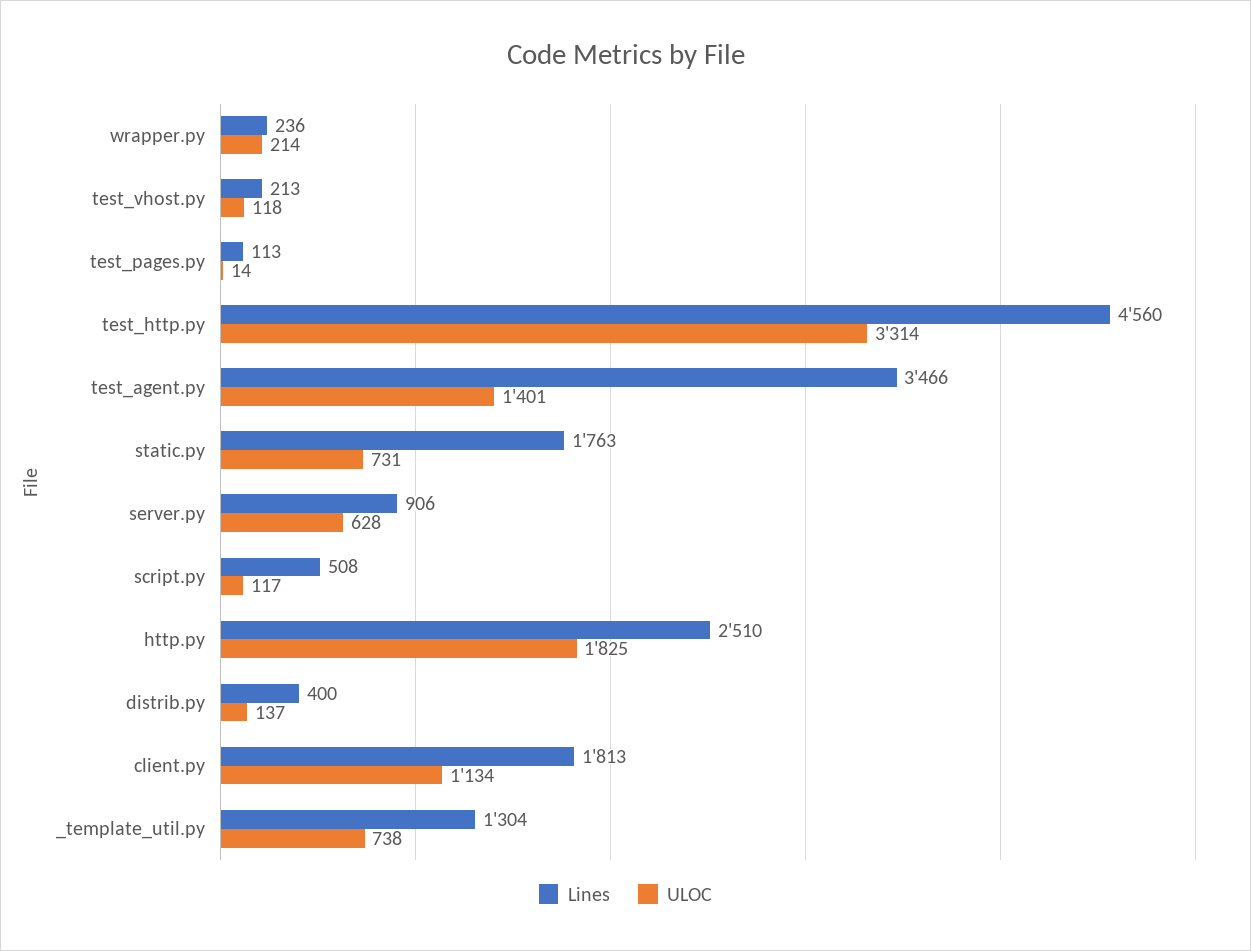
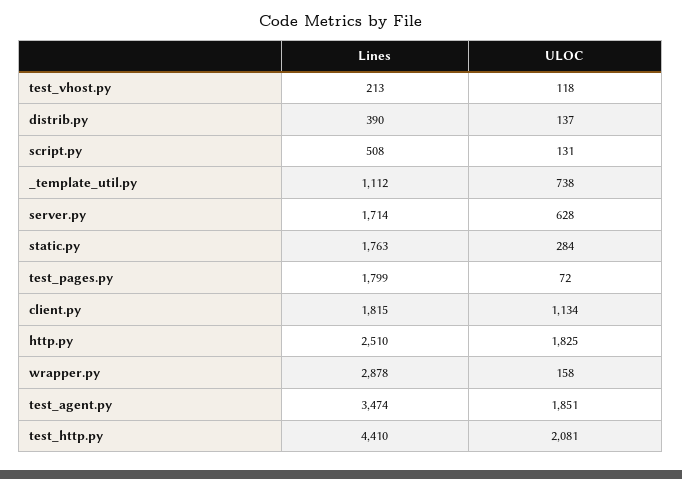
Lines, wrapper.py: 236 -> 2878
ULOC, wrapper.py: 214 -> 158
Lines, test_pages.py: 113 -> 1799
ULOC, test_pages.py: 14 -> 72
Lines, test_http.py: 4560 -> 4410
ULOC, test_http.py: 3314 -> 2081
Lines, test_agent.py: 3466 -> 3474
ULOC, test_agent.py: 1401 -> 1851
ULOC, static.py: 731 -> 284
Lines, server.py: 906 -> 1714
ULOC, script.py: 117 -> 131
Lines, distrib.py: 400 -> 390
Lines, client.py: 1813 -> 1815
Lines, _template_util.py: 1304 -> 1112

